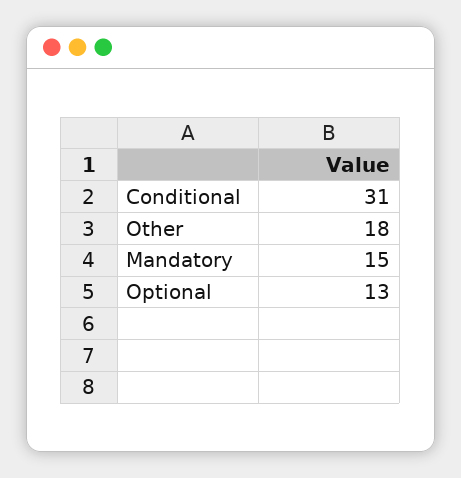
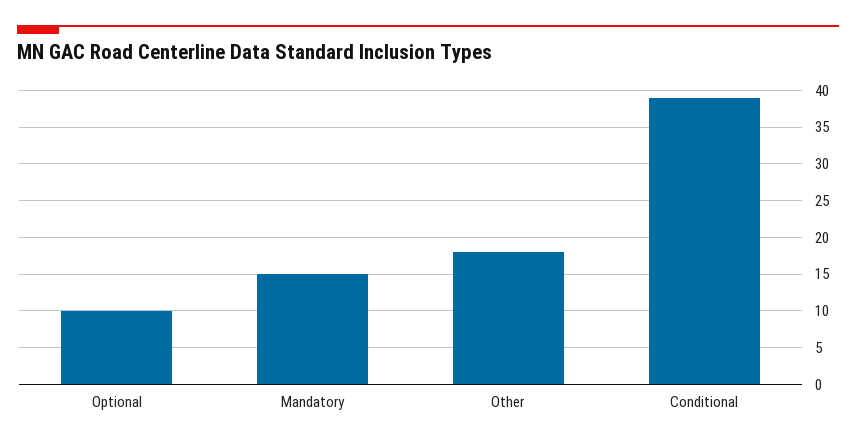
Conditional: 31 -> 39
Optional: 13 -> 10

